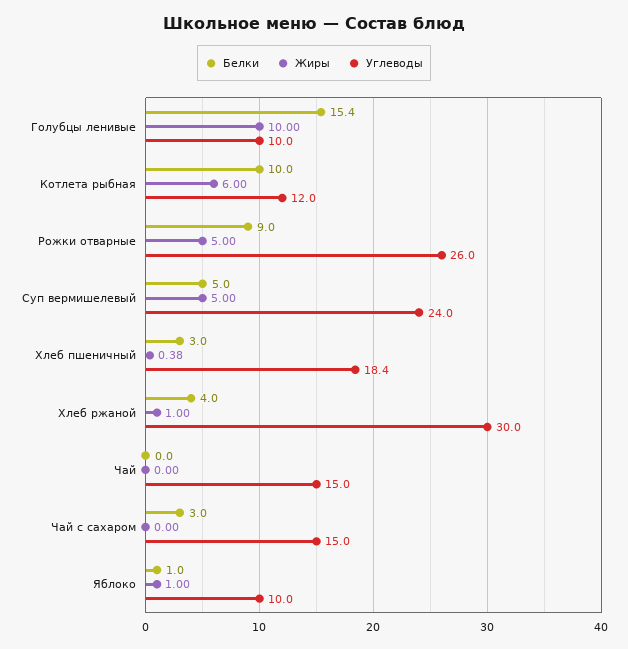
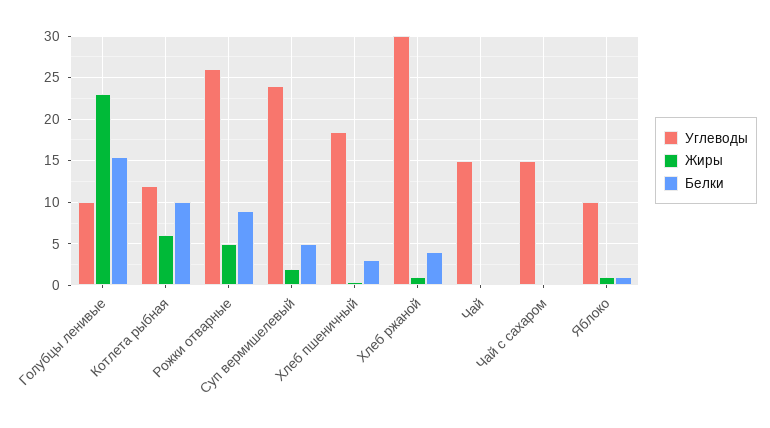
Жиры, Голубцы ленивые: 10 -> 23
Жиры, Суп вермишелевый: 5 -> 2
Белки, Чай с сахаром: 3 -> 0

